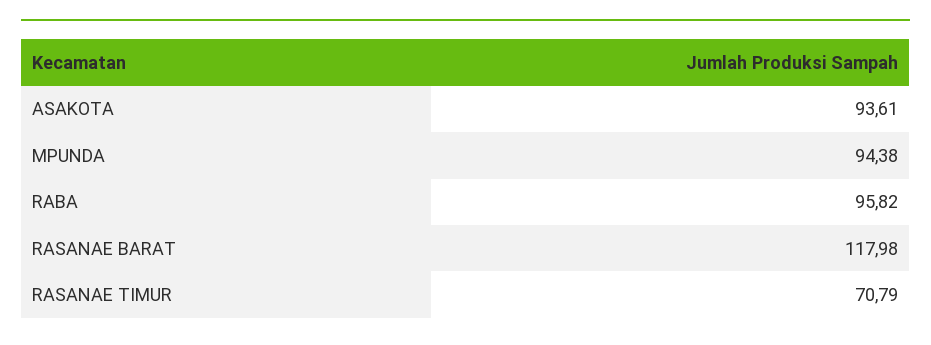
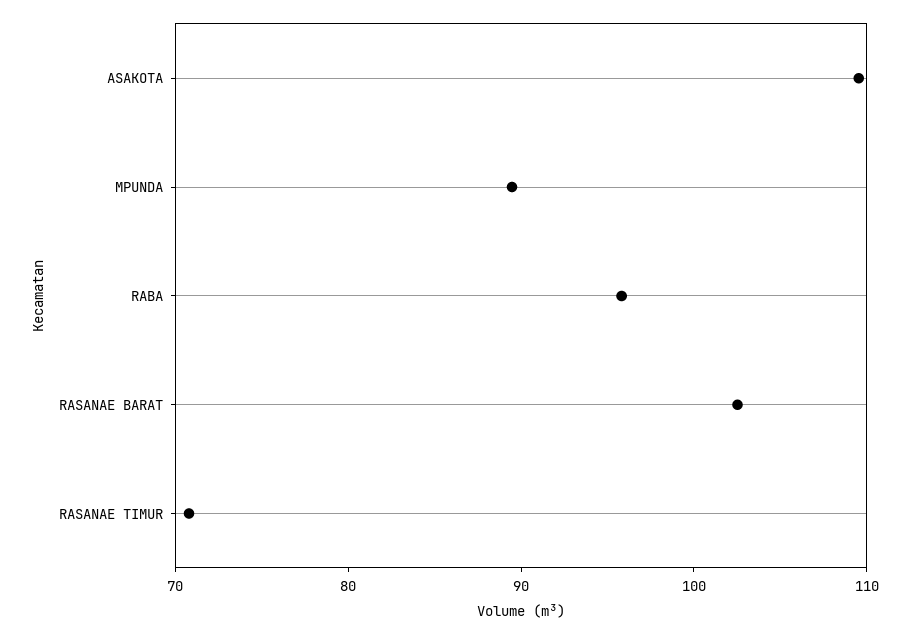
ASAKOTA: 93.61 -> 110
MPUNDA: 94.38 -> 90
RASANAE BARAT: 117.98 -> 102

